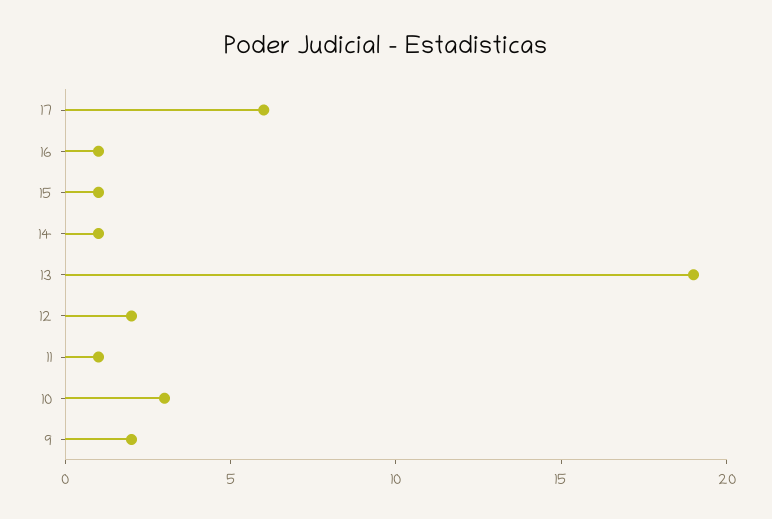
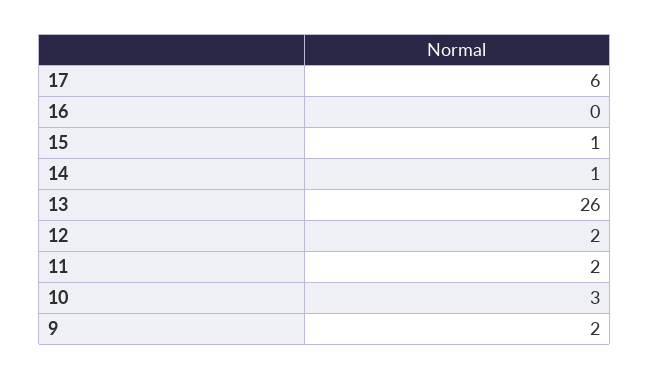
16: 1 -> 0
13: 19 -> 26
11: 1 -> 2

